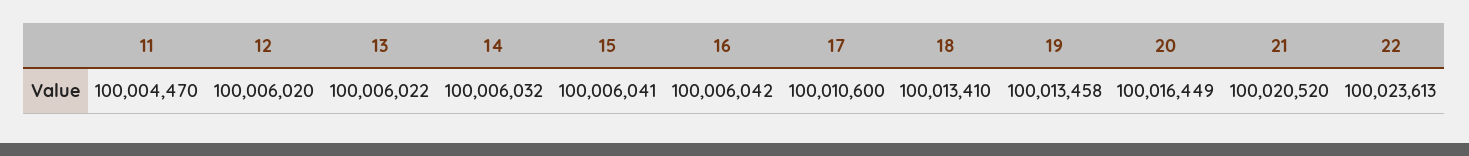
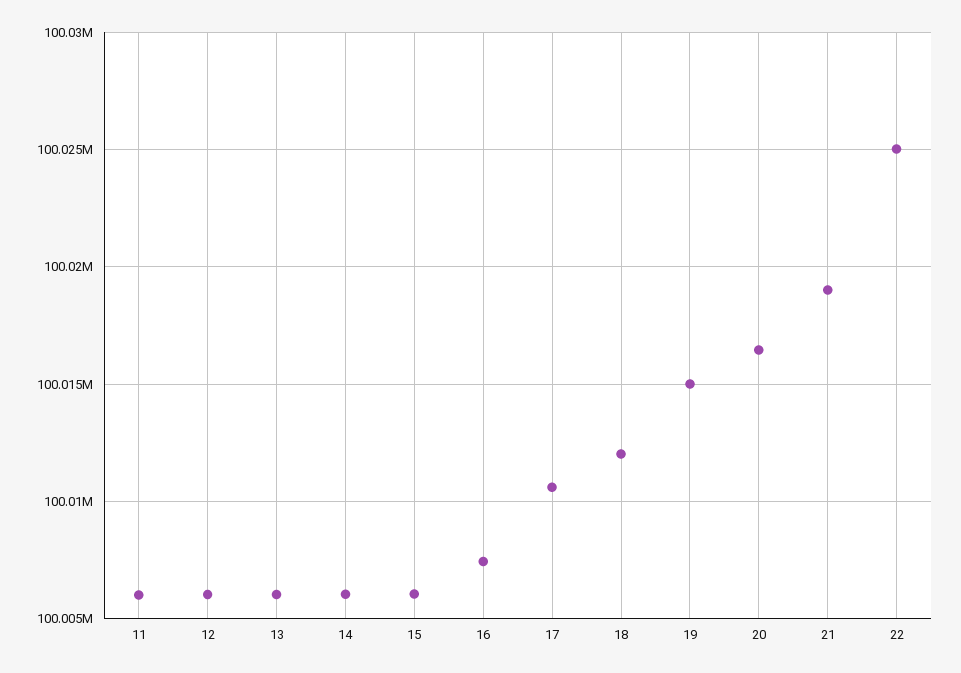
11: 100004470 -> 100006000
16: 100006042 -> 100007500
18: 100013410 -> 100012000
19: 100013458 -> 100015000
21: 100020520 -> 100019000
22: 100023613 -> 100025000

